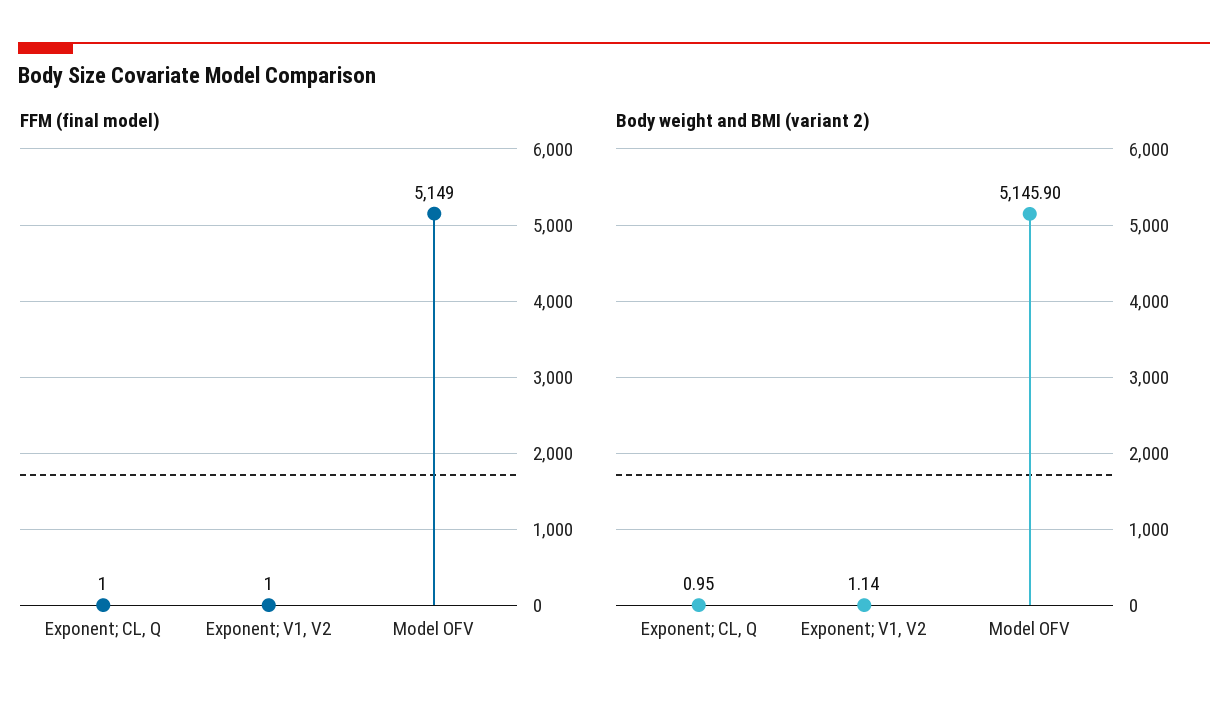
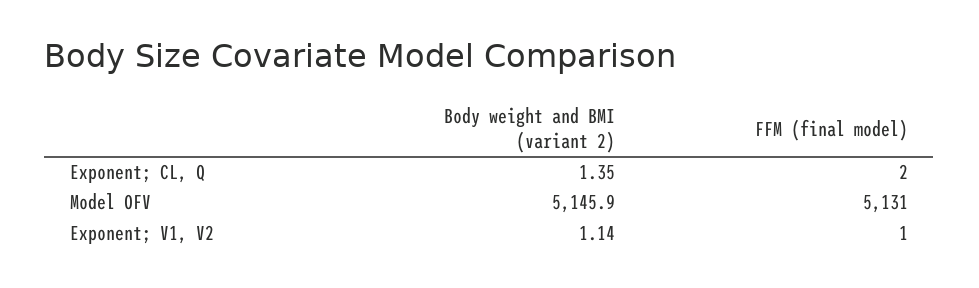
FFM (final model), Exponent; CL, Q: 1 -> 2
FFM (final model), Model OFV: 5149 -> 5131
Body weight and BMI (variant 2), Exponent; CL, Q: 0.95 -> 1.35

